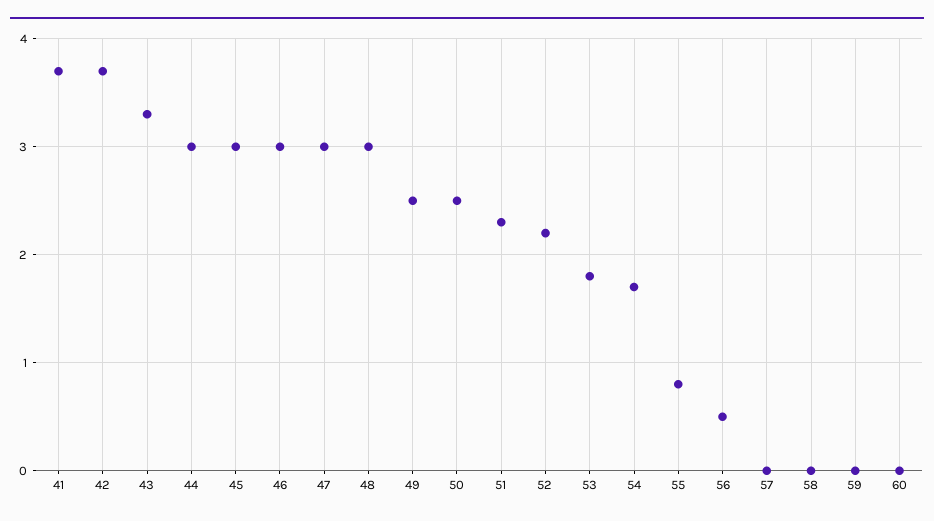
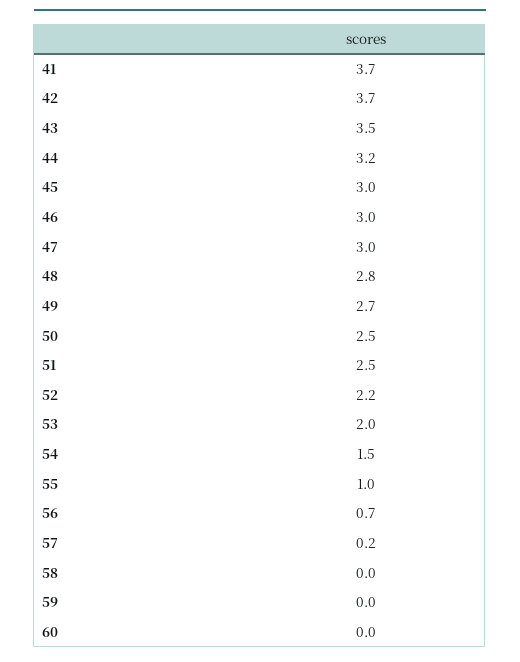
43: 3.3 -> 3.5
44: 3 -> 3.2
48: 3 -> 2.8
49: 2.5 -> 2.7
51: 2.3 -> 2.5
53: 1.8 -> 2
54: 1.7 -> 1.5
55: 0.8 -> 1
56: 0.5 -> 0.7
57: 0 -> 0.2

